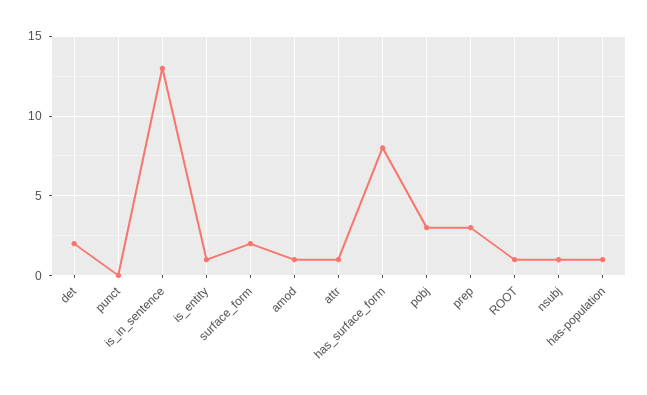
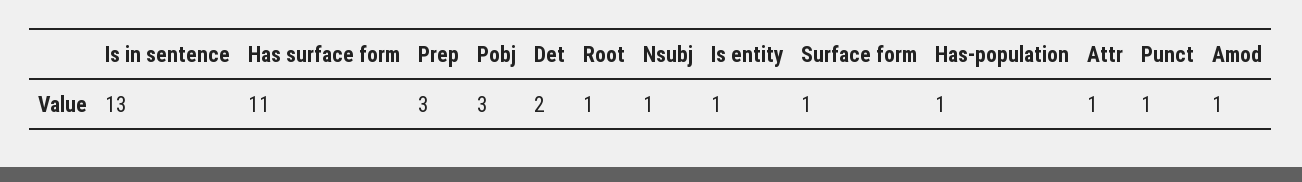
punct: 0 -> 1
surface_form: 2 -> 1
has_surface_form: 8 -> 11

